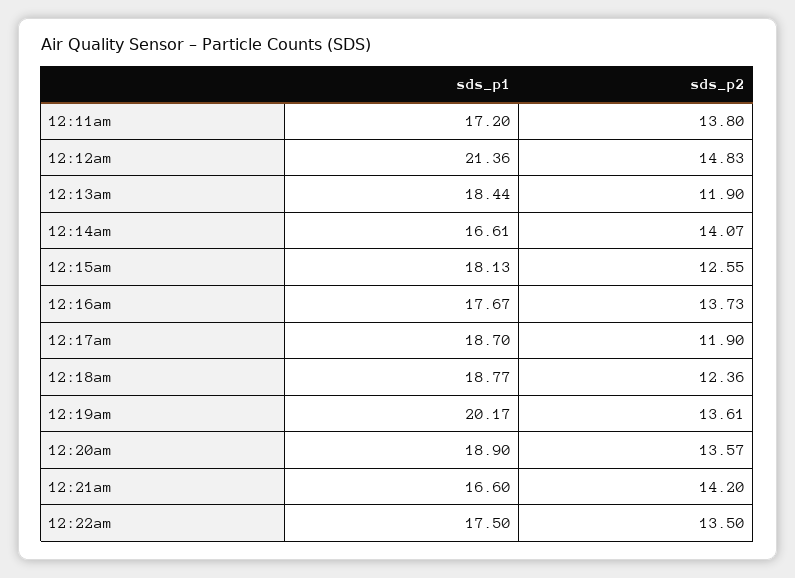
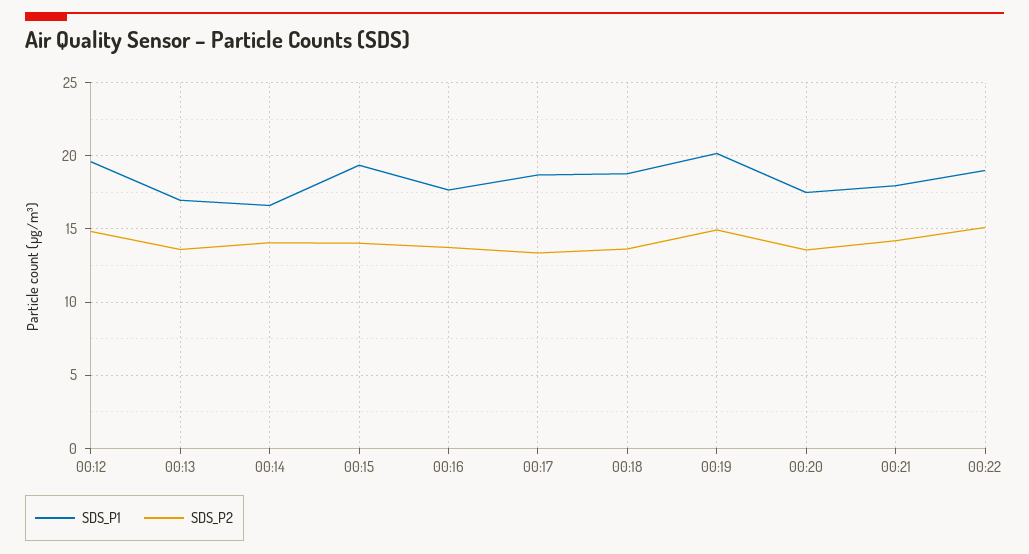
sds_p1, 12:11am: 17.2 -> none
sds_p2, 12:11am: 13.8 -> none
sds_p1, 12:12am: 21.36 -> 19.5
sds_p1, 12:13am: 18.44 -> 17
sds_p2, 12:13am: 11.9 -> 13.5
sds_p1, 12:15am: 18.13 -> 19.5
sds_p2, 12:15am: 12.55 -> 14
sds_p2, 12:17am: 11.9 -> 13.5
sds_p2, 12:18am: 12.36 -> 13.5
sds_p2, 12:19am: 13.61 -> 15
sds_p1, 12:20am: 18.9 -> 17.5
sds_p1, 12:21am: 16.6 -> 18
sds_p1, 12:22am: 17.5 -> 19
sds_p2, 12:22am: 13.5 -> 15

